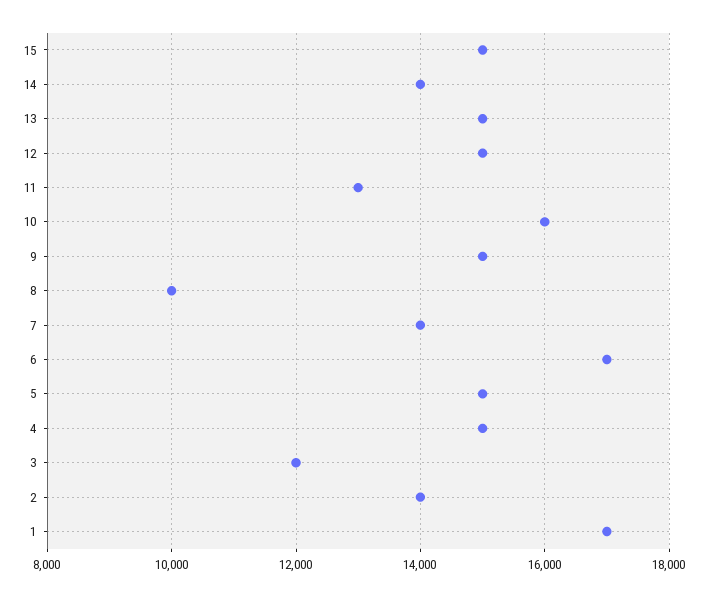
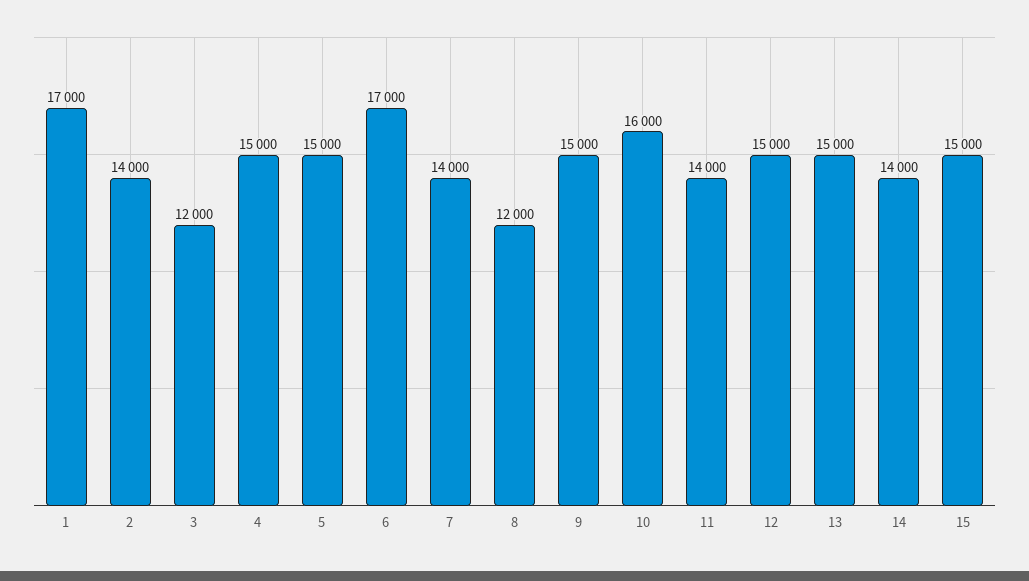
11: 13000 -> 14000
8: 10000 -> 12000

